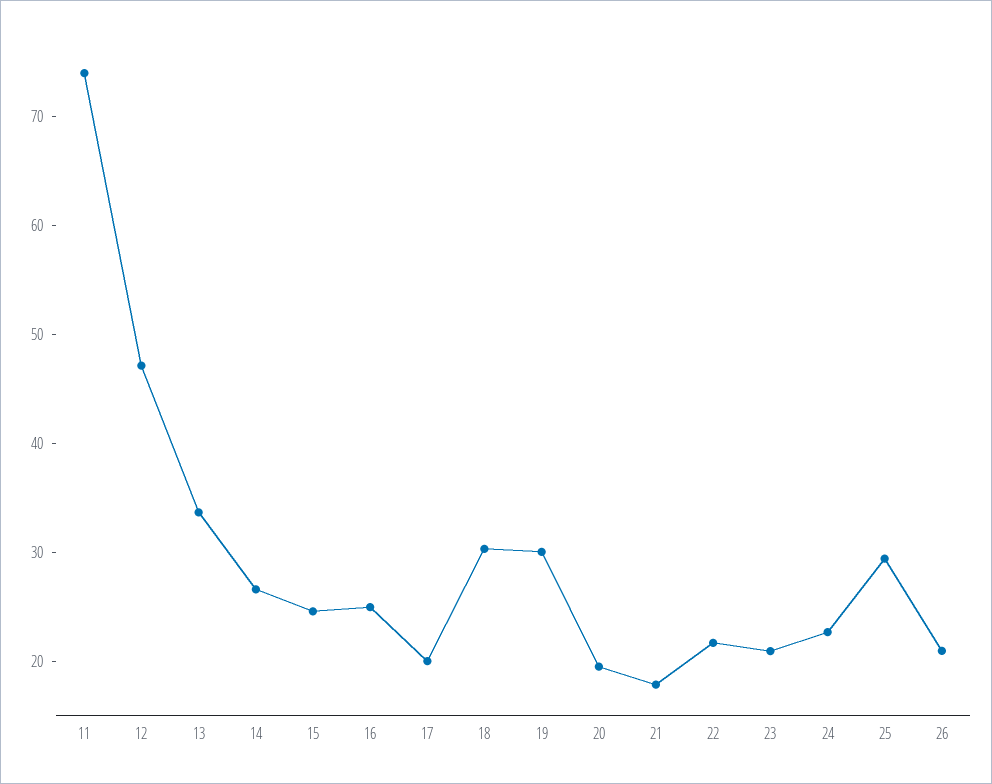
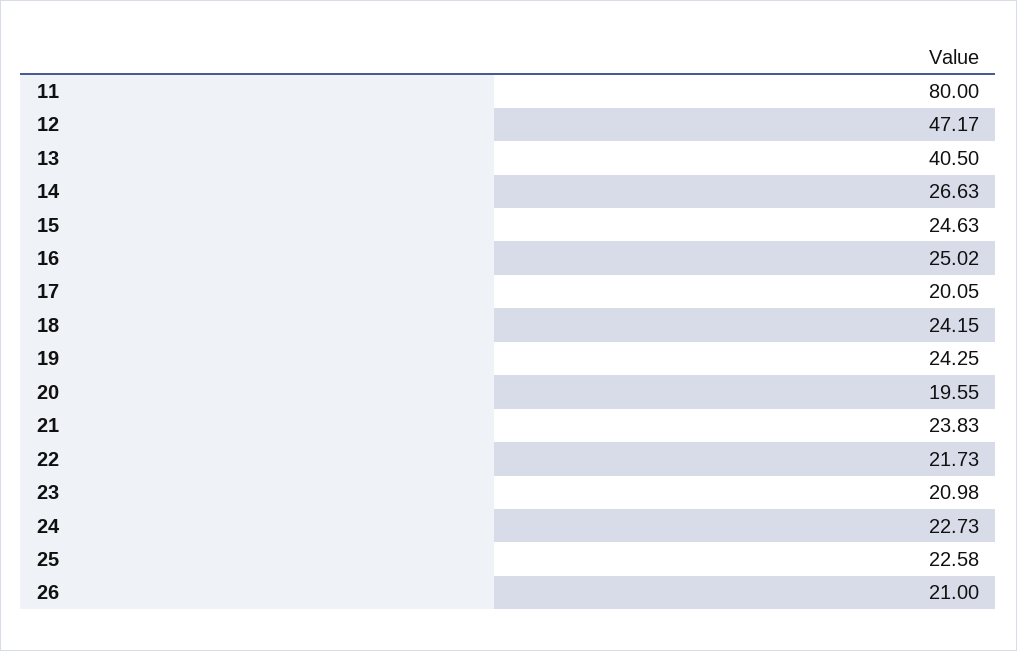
11: 74 -> 80
13: 34 -> 40.5
18: 30 -> 24.15
19: 30 -> 24.25
21: 18 -> 23.83
25: 30 -> 22.58

